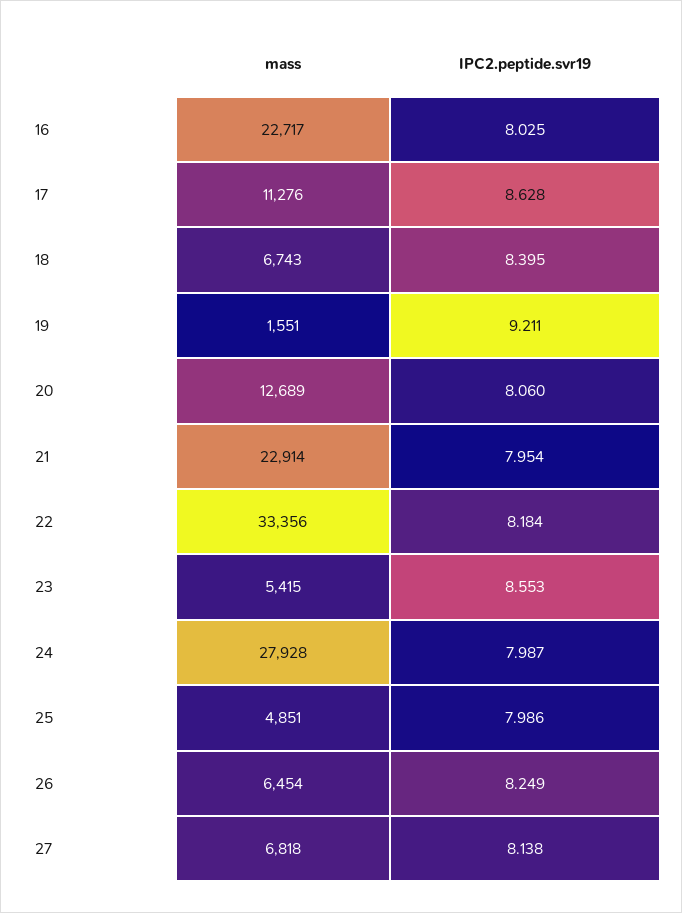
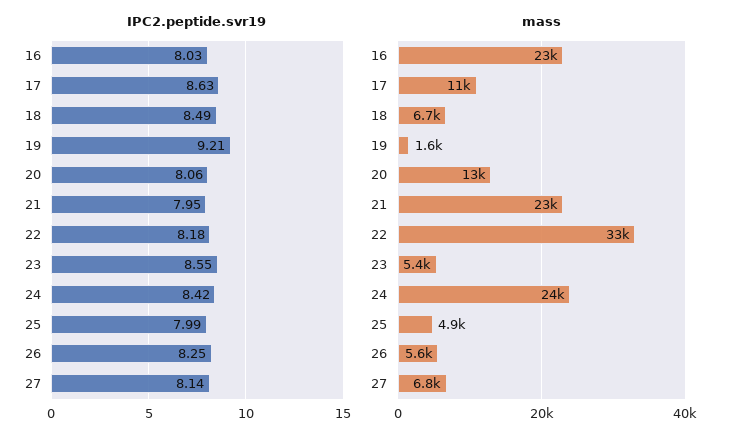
IPC2.peptide.svr19, 18: 8.395 -> 8.49
mass, 24: 27928 -> 24000
IPC2.peptide.svr19, 24: 7.987 -> 8.42
mass, 26: 6454 -> 5600

